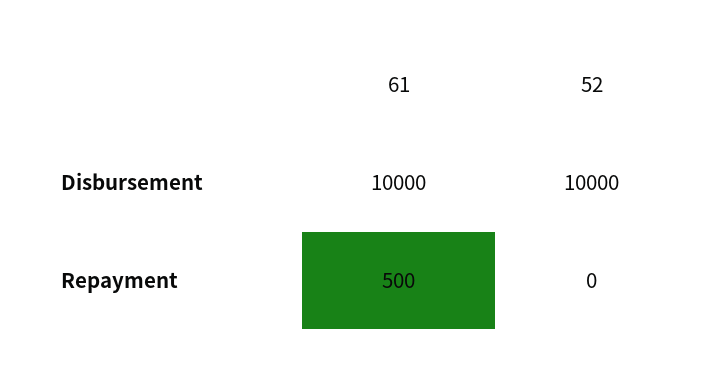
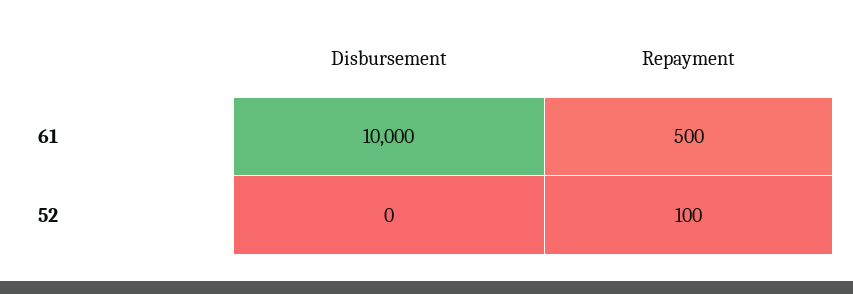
52, Disbursement: 10000 -> 0
52, Repayment: 0 -> 100

